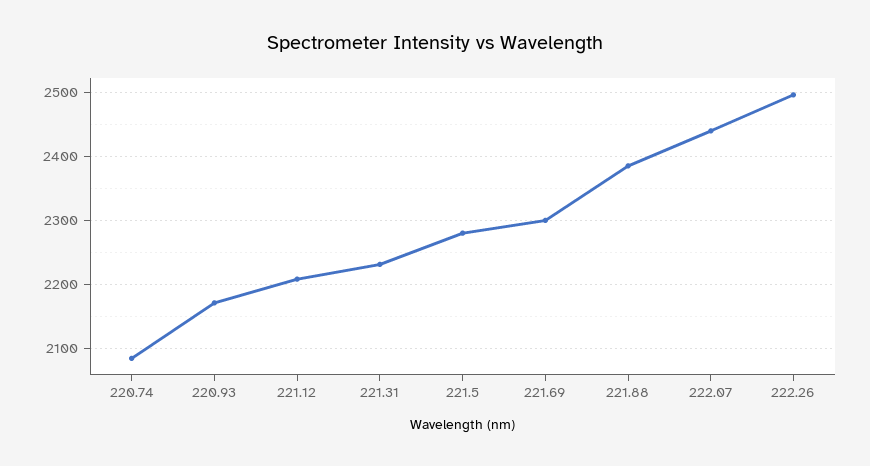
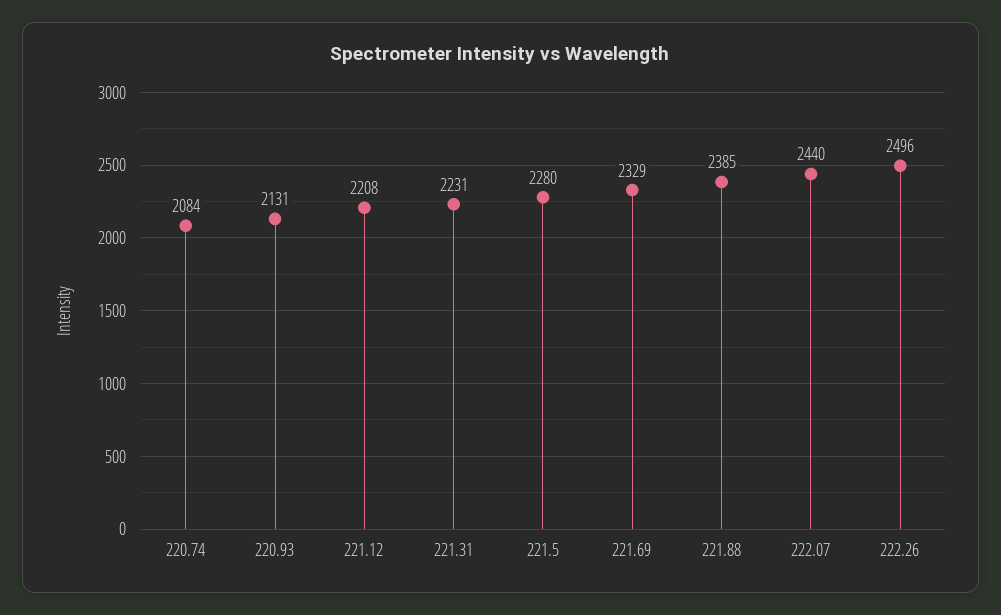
220.93: 2170 -> 2131
221.69: 2300 -> 2329

